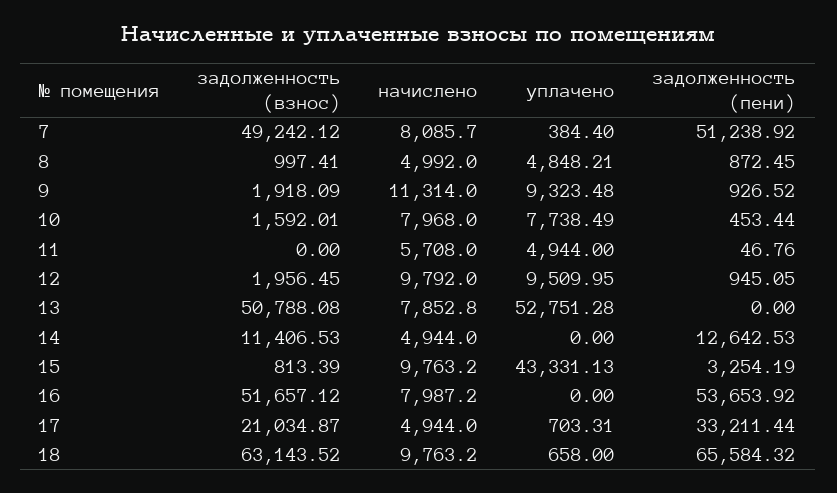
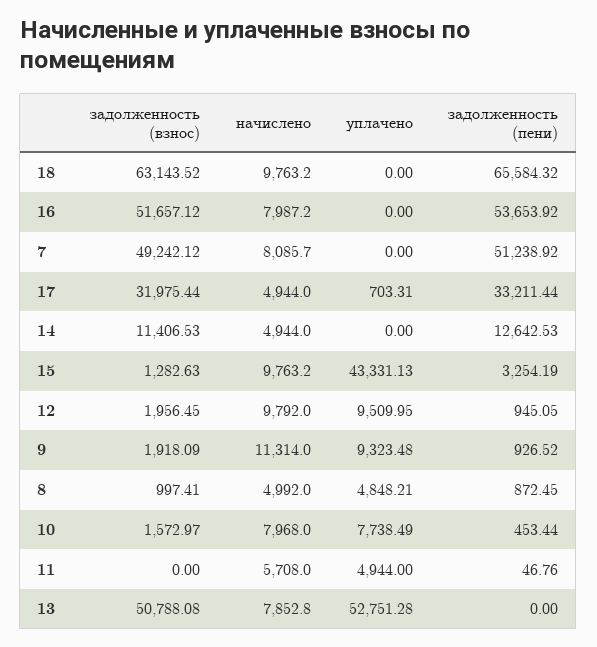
уплачено, 7: 384.4 -> 0
задолженность (взнос), 10: 1592.01 -> 1572.97
задолженность (взнос), 15: 813.39 -> 1282.63
задолженность (взнос), 17: 21034.87 -> 31975.44
уплачено, 18: 658 -> 0

